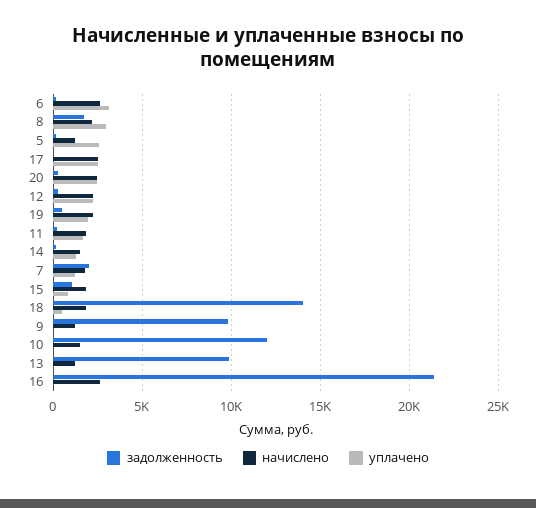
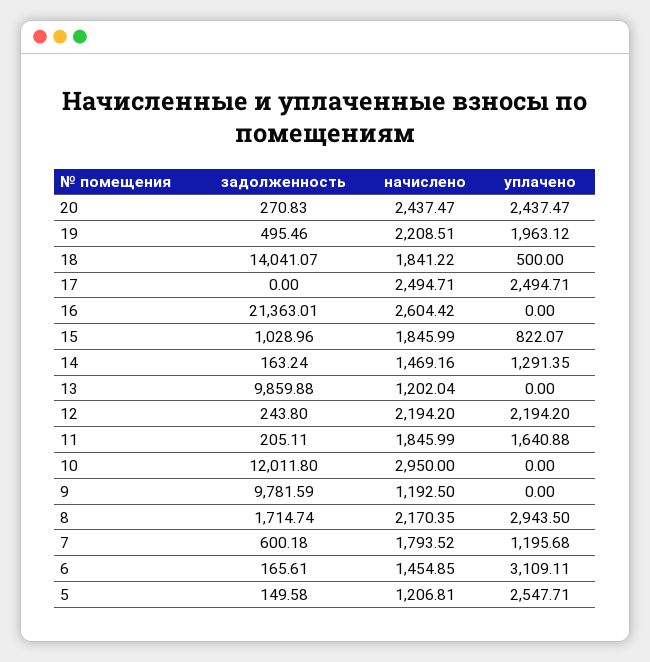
начислено, 6: 2500 -> 1454.85
задолженность, 7: 2000 -> 600.18
начислено, 10: 1500 -> 2950

